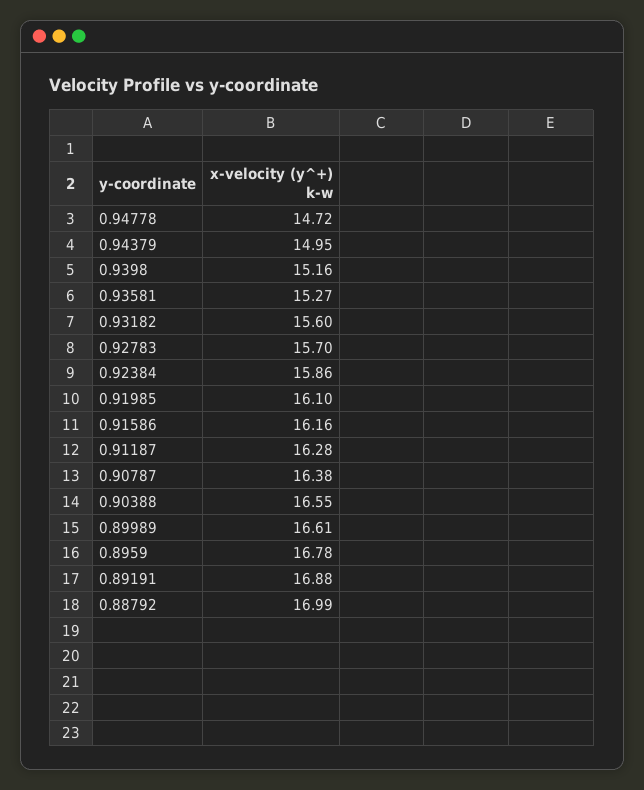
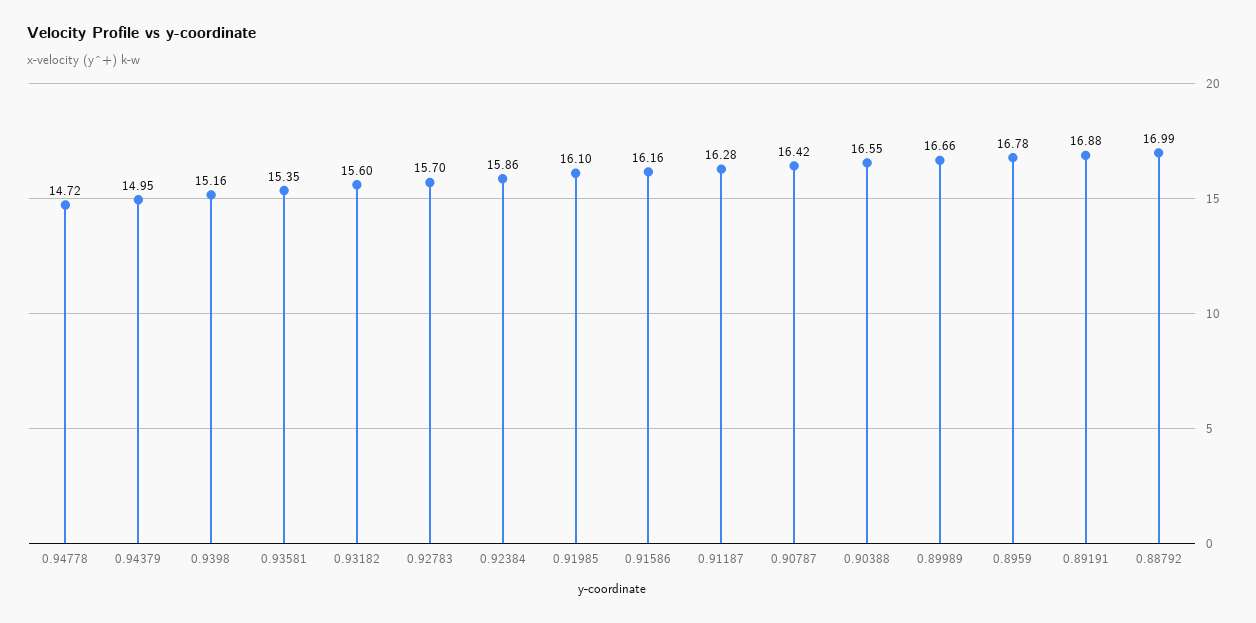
0.93581: 15.27 -> 15.35
0.90787: 16.38 -> 16.42
0.89989: 16.61 -> 16.66

